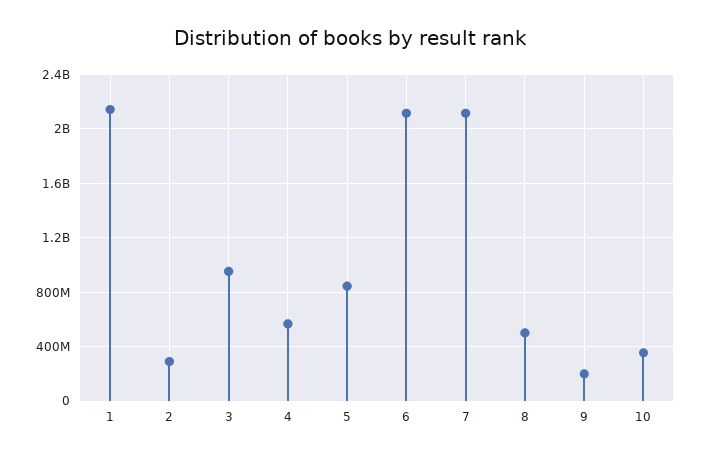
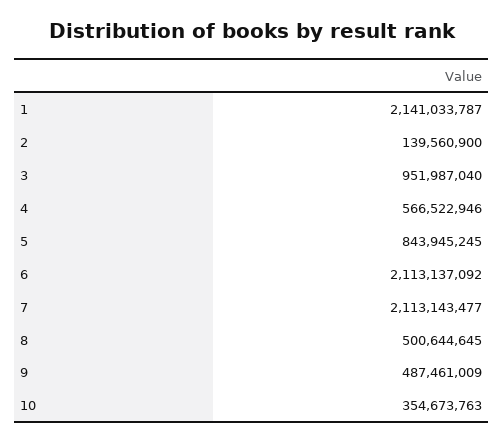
2: 300000000 -> 139560900
9: 200000000 -> 487461009

